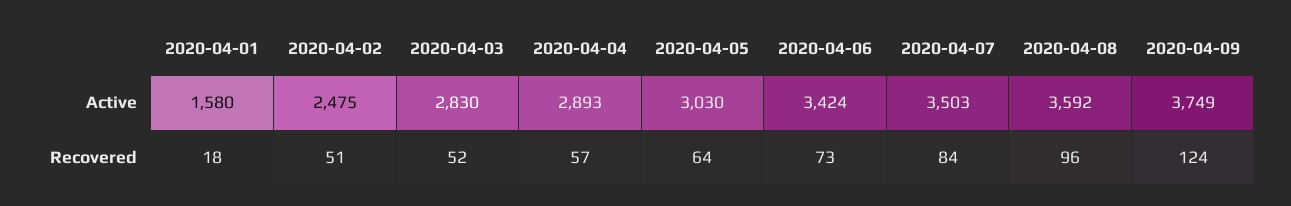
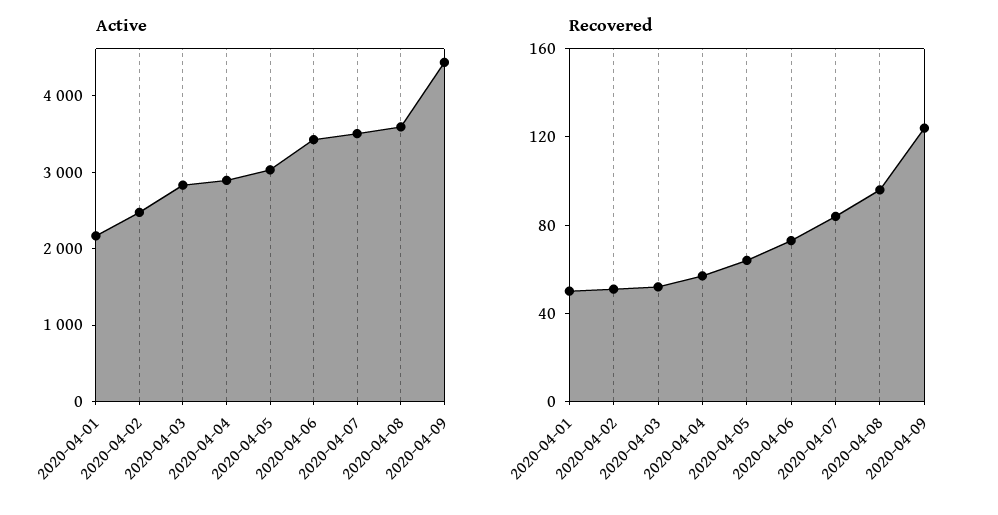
Active, 2020-04-01: 1580 -> 2200
Active, 2020-04-09: 3749 -> 4400
Recovered, 2020-04-01: 18 -> 50

